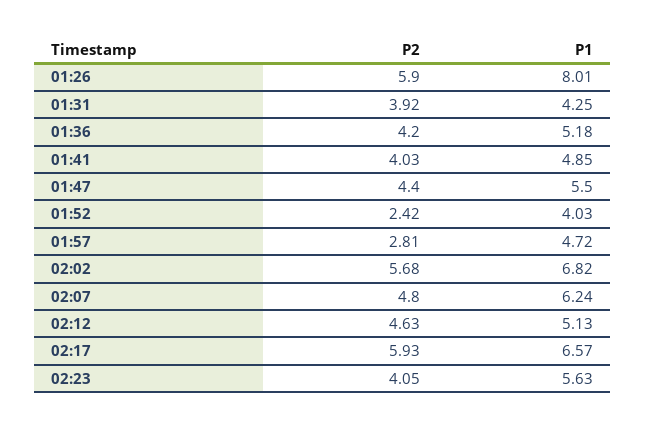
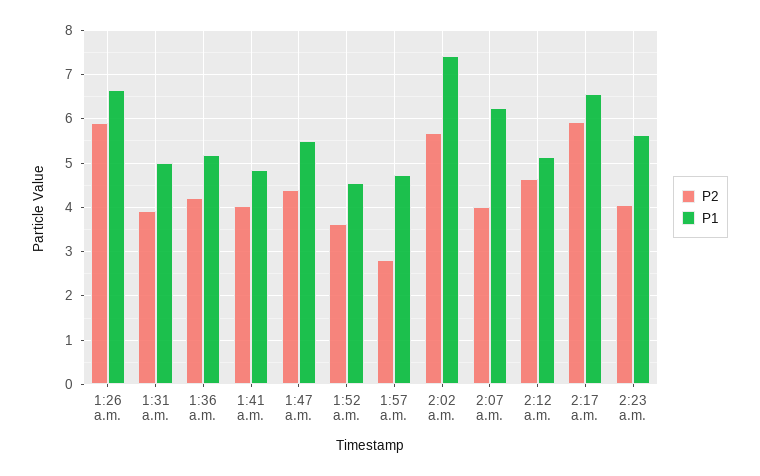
P1, 01:26: 8.01 -> 6.6
P1, 01:31: 4.25 -> 5
P2, 01:52: 2.42 -> 3.6
P1, 01:52: 4.03 -> 4.6
P1, 02:02: 6.82 -> 7.4
P2, 02:07: 4.8 -> 4

